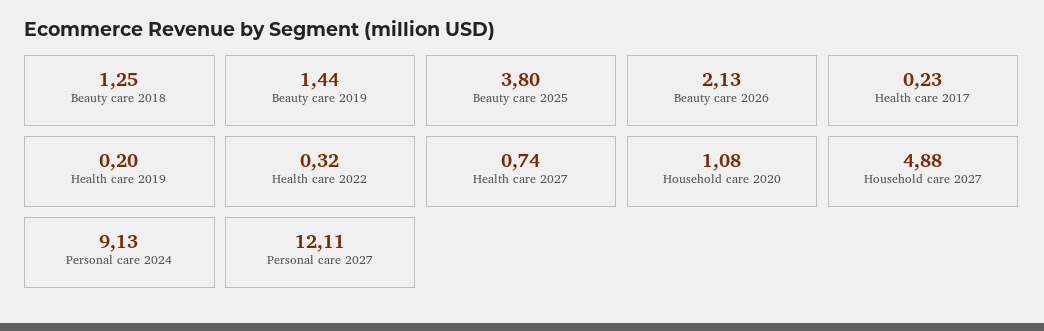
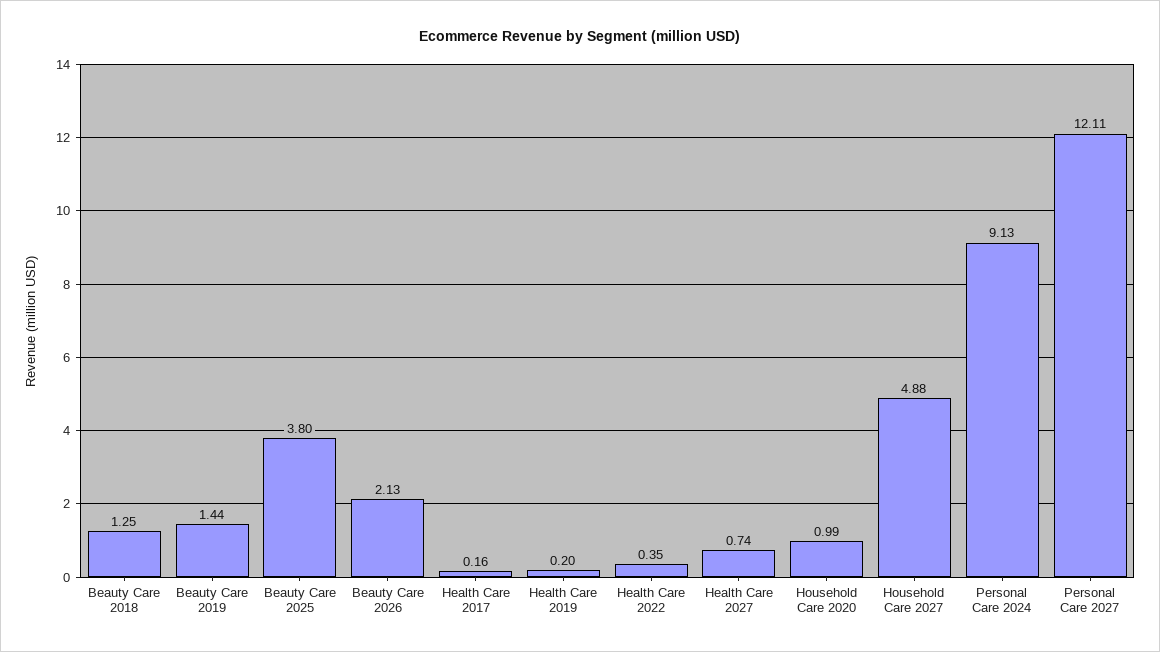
Health care 2017: 0.23 -> 0.16
Health care 2022: 0.32 -> 0.35
Household care 2020: 1.08 -> 0.99

